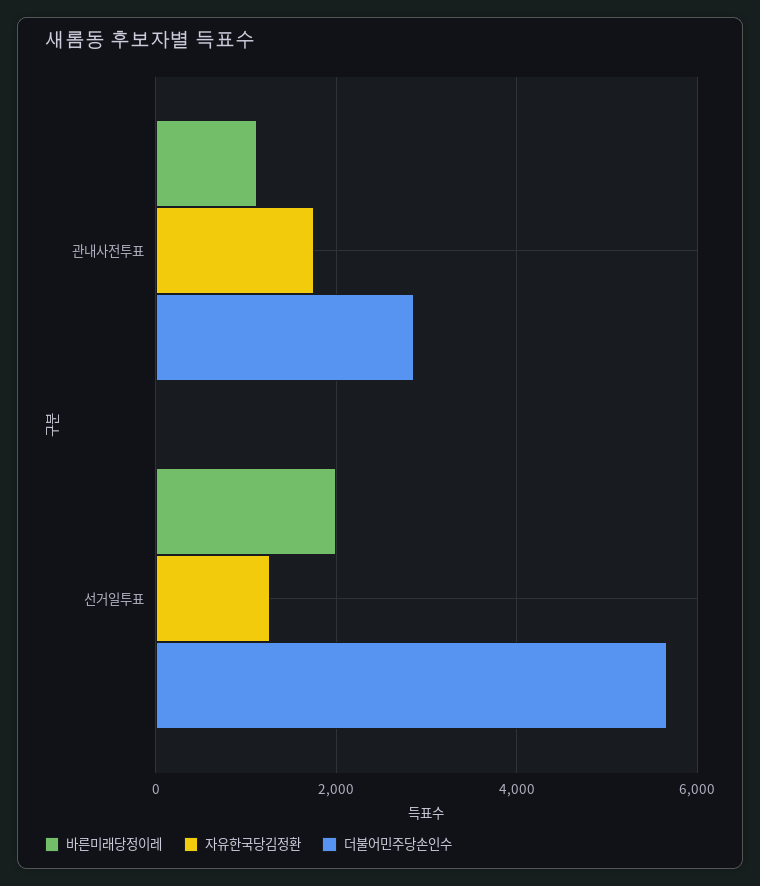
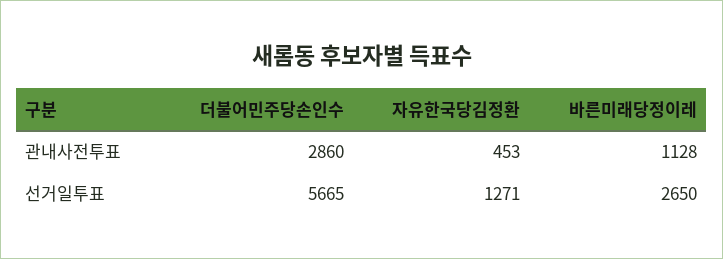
자유한국당김정환, 관내사전투표: 1800 -> 453
바른미래당정이레, 선거일투표: 2000 -> 2650

